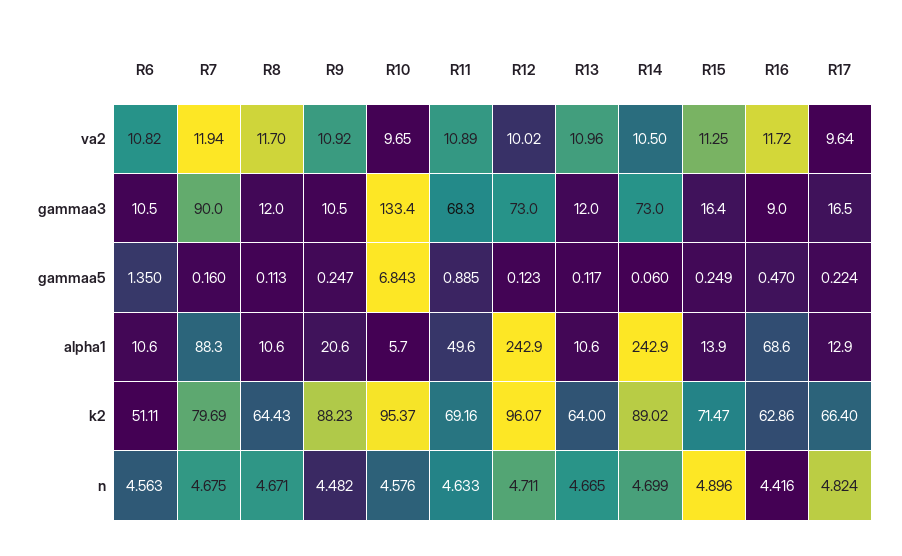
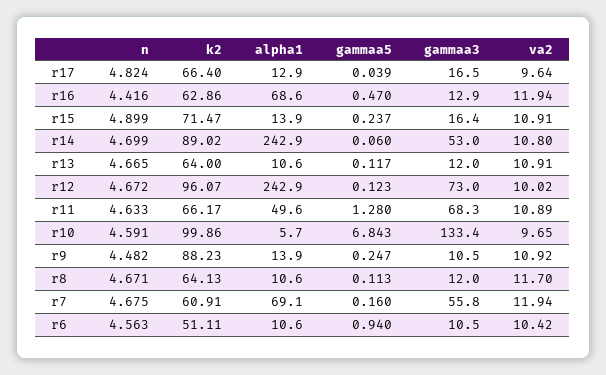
R6, va2: 10.82 -> 10.42
R13, va2: 10.96 -> 10.91
R14, va2: 10.5 -> 10.8
R15, va2: 11.25 -> 10.91
R16, va2: 11.72 -> 11.94
R7, gammaa3: 90 -> 55.8
R14, gammaa3: 73 -> 53
R16, gammaa3: 9 -> 12.9
R6, gammaa5: 1.35 -> 0.94
R11, gammaa5: 0.885 -> 1.28
R15, gammaa5: 0.249 -> 0.237
R17, gammaa5: 0.224 -> 0.039
R7, alpha1: 88.3 -> 69.1
R9, alpha1: 20.6 -> 13.9
R7, k2: 79.69 -> 60.91
R8, k2: 64.43 -> 64.13
R10, k2: 95.37 -> 99.86
R11, k2: 69.16 -> 66.17
R10, n: 4.576 -> 4.591
R12, n: 4.711 -> 4.672
R15, n: 4.896 -> 4.899

